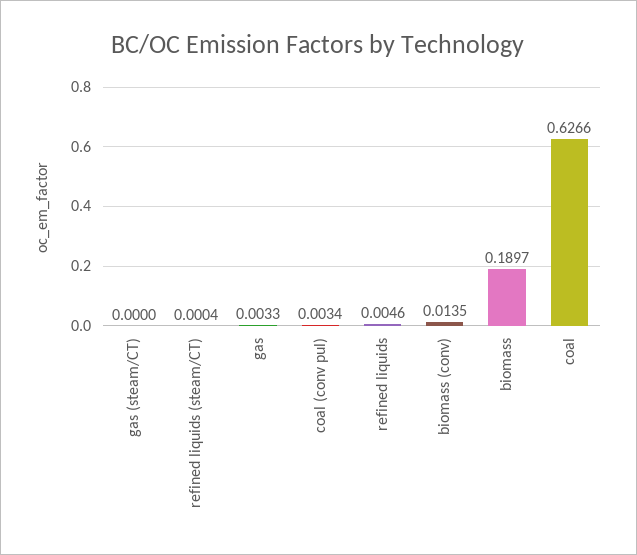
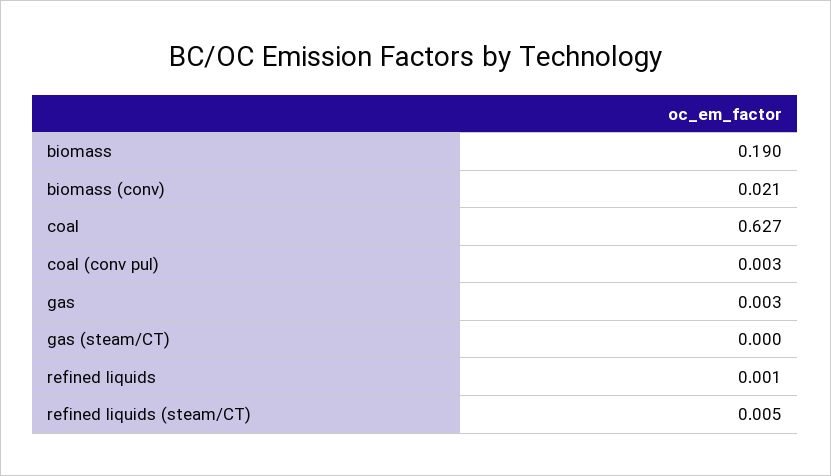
refined liquids (steam/CT): 0.0004 -> 0.005
refined liquids: 0.0046 -> 0.001
biomass (conv): 0.0135 -> 0.021

